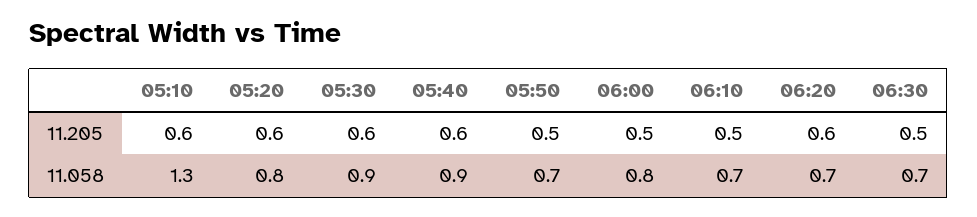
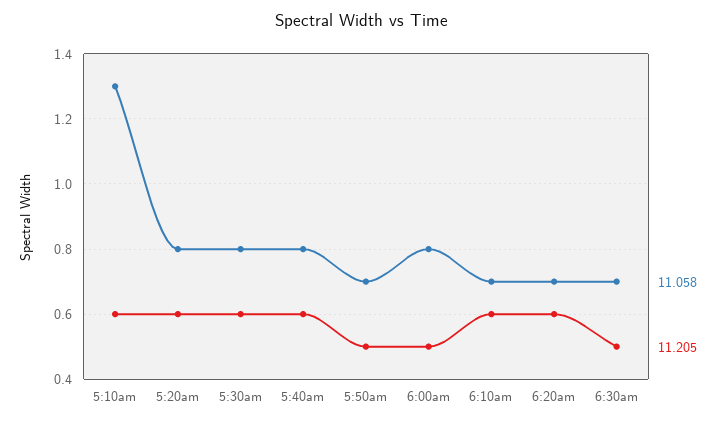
11.205, 06:10: 0.5 -> 0.6
11.058, 05:30: 0.9 -> 0.8
11.058, 05:40: 0.9 -> 0.8

